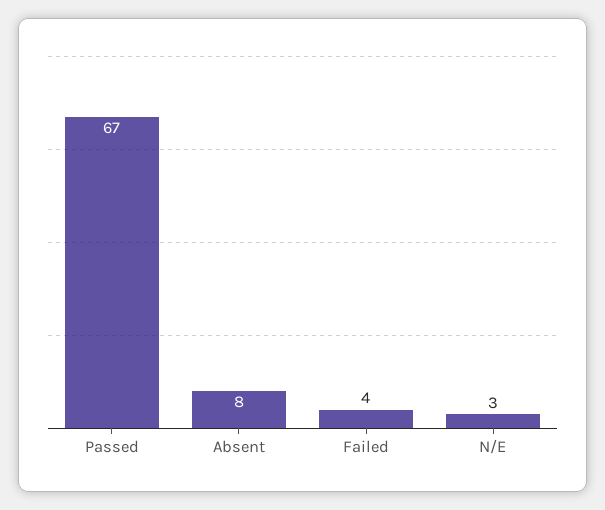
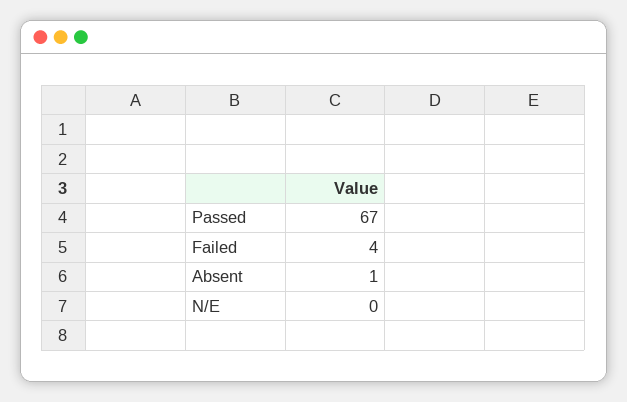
Absent: 8 -> 1
N/E: 3 -> 0

